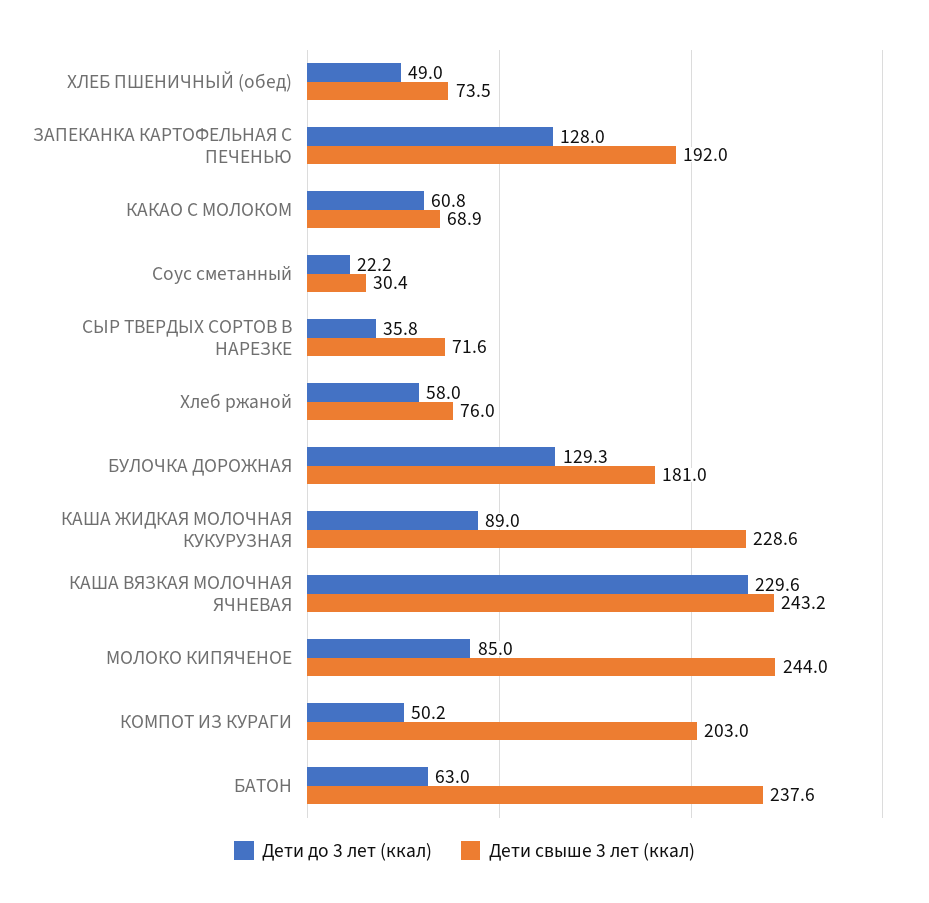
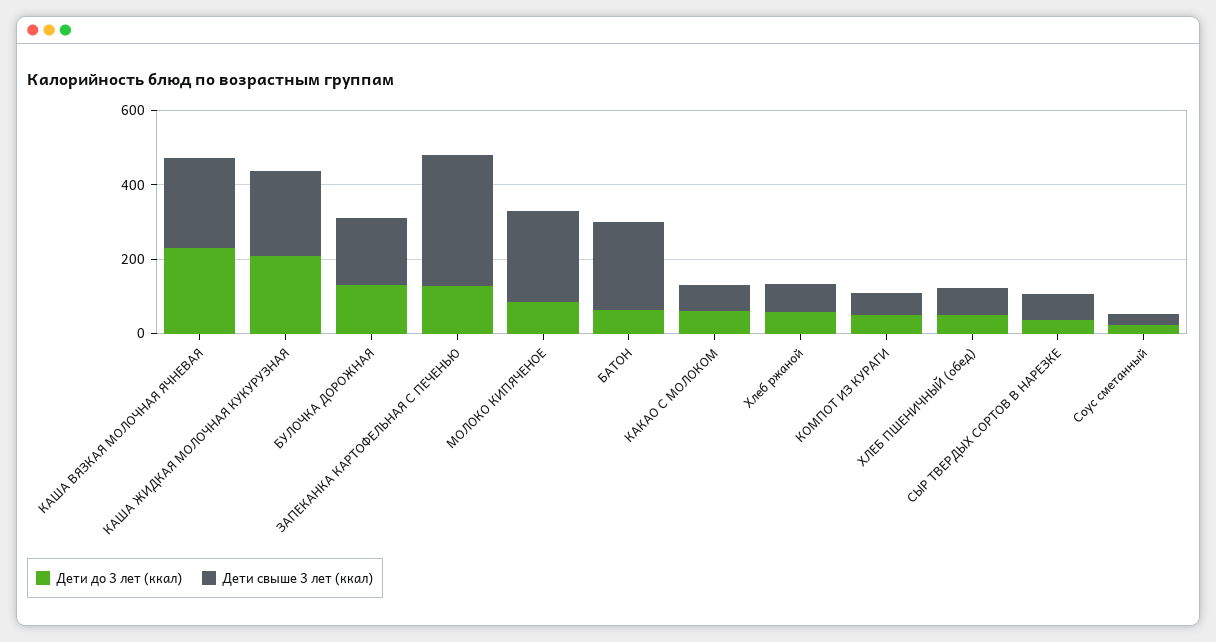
Дети свыше 3 лет (ккал), ЗАПЕКАНКА КАРТОФЕЛЬНАЯ С ПЕЧЕНЬЮ: 192 -> 350
Дети до 3 лет (ккал), КАША ЖИДКАЯ МОЛОЧНАЯ КУКУРУЗНАЯ: 89 -> 200
Дети свыше 3 лет (ккал), КОМПОТ ИЗ КУРАГИ: 203 -> 50

